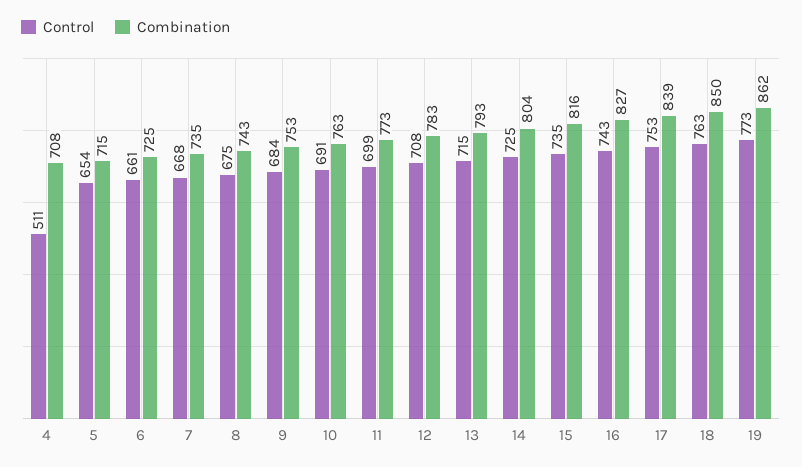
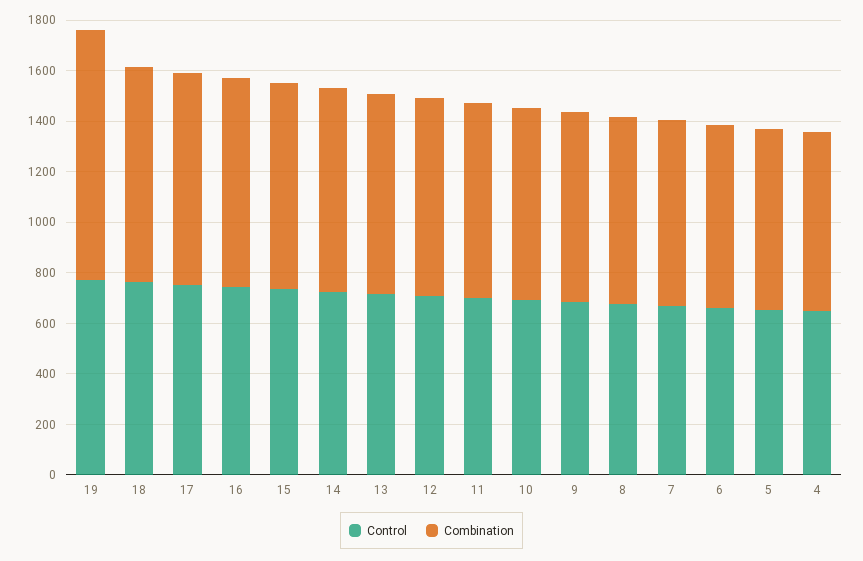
Control, 4: 511 -> 650
Combination, 19: 862 -> 1000

